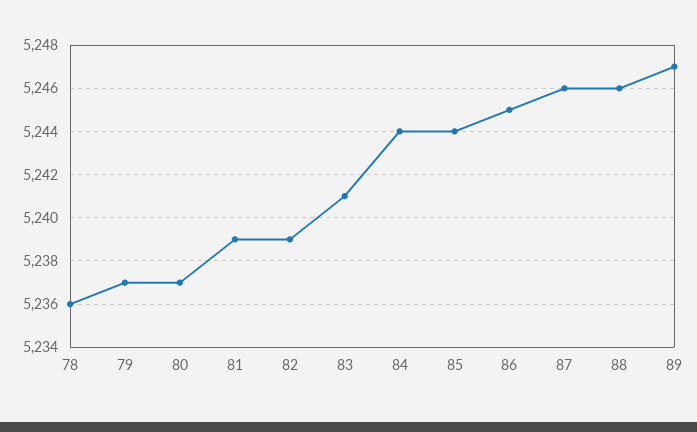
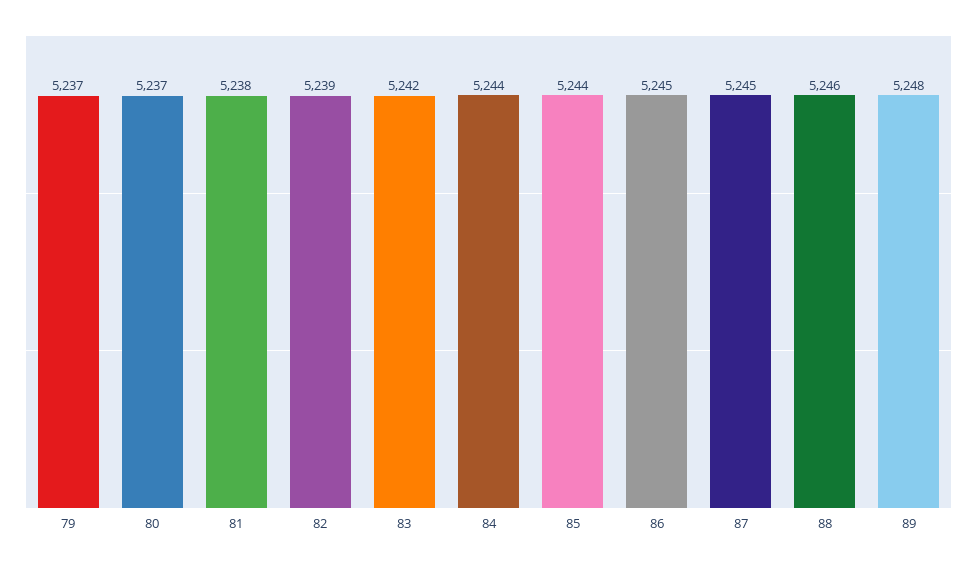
78: 5236 -> none
81: 5239 -> 5238
83: 5241 -> 5242
87: 5246 -> 5245
89: 5247 -> 5248

